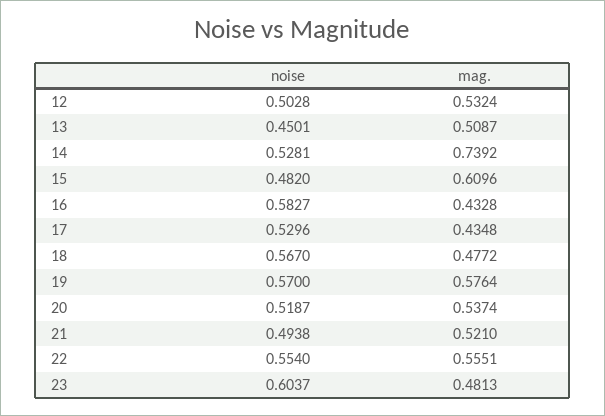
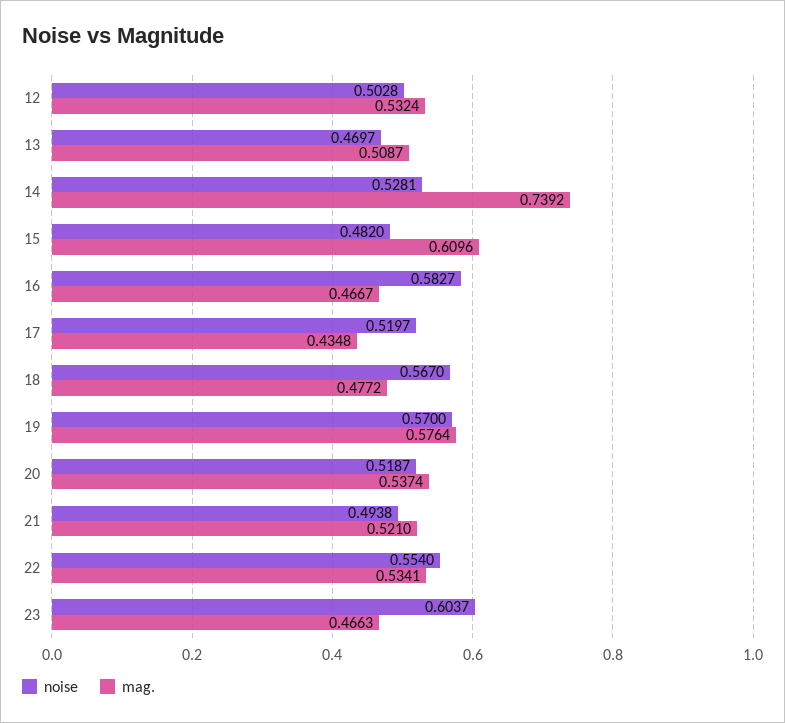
noise, 13: 0.4501 -> 0.4697
mag., 16: 0.4328 -> 0.4667
noise, 17: 0.5296 -> 0.5197
mag., 22: 0.5551 -> 0.5341
mag., 23: 0.4813 -> 0.4663

